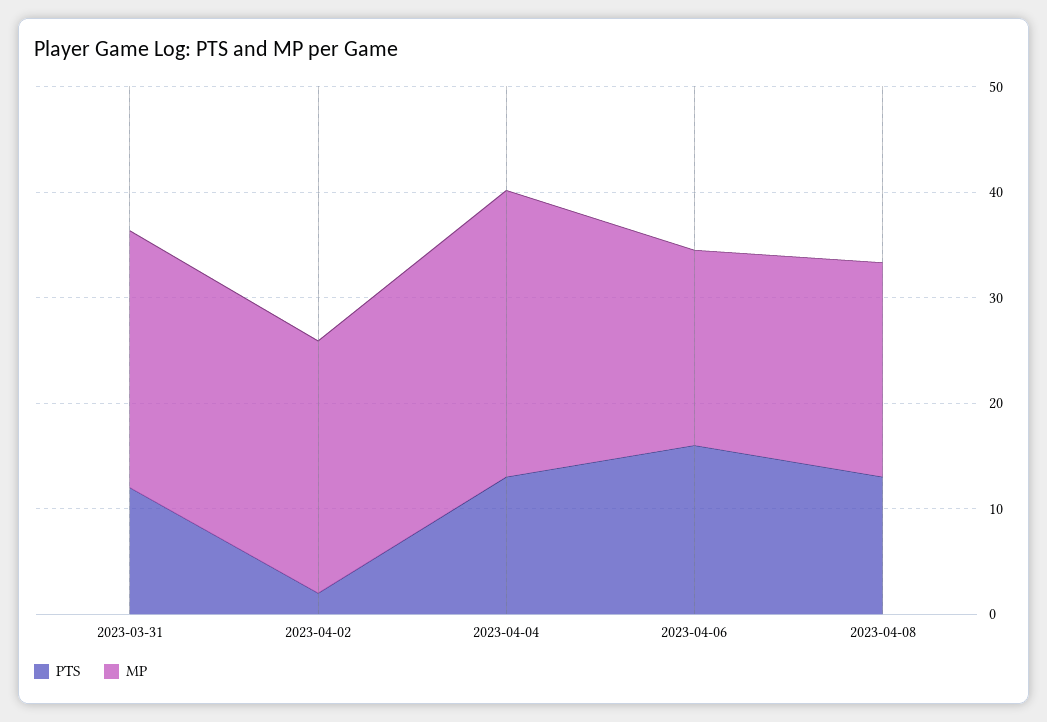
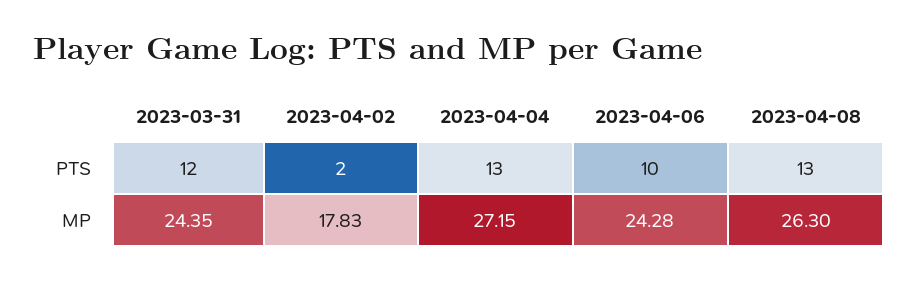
MP, 2023-04-02: 24 -> 17.83
PTS, 2023-04-06: 16 -> 10
MP, 2023-04-06: 18 -> 24.28
MP, 2023-04-08: 20 -> 26.3

